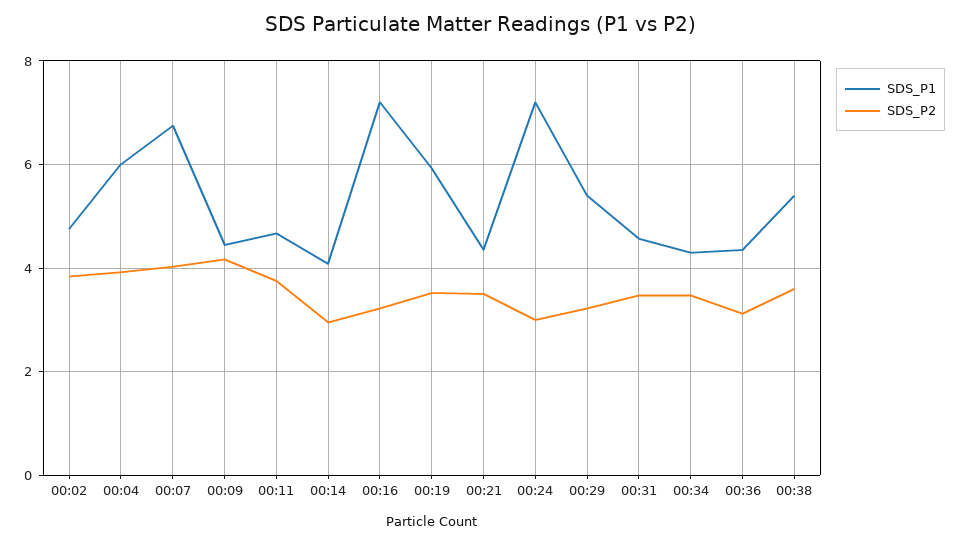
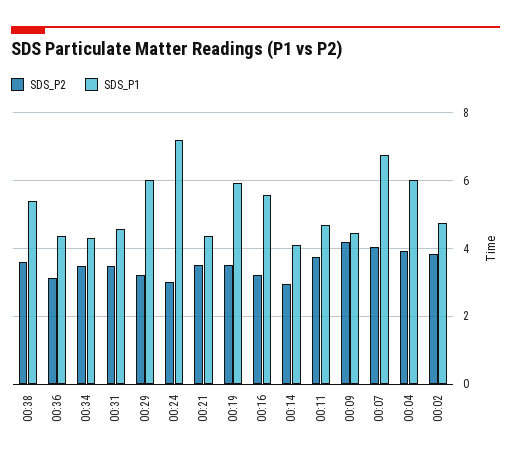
SDS_P1, 00:16: 7.2 -> 5.6
SDS_P1, 00:29: 5.4 -> 6

